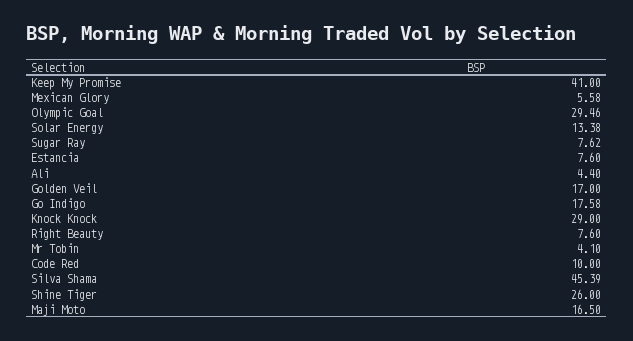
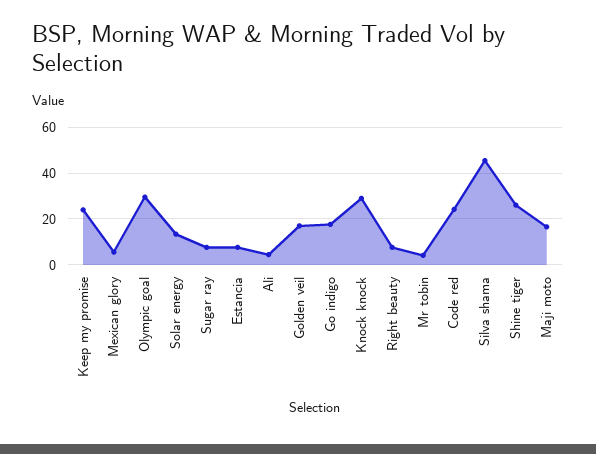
Keep My Promise: 41 -> 25
Code Red: 10 -> 25

